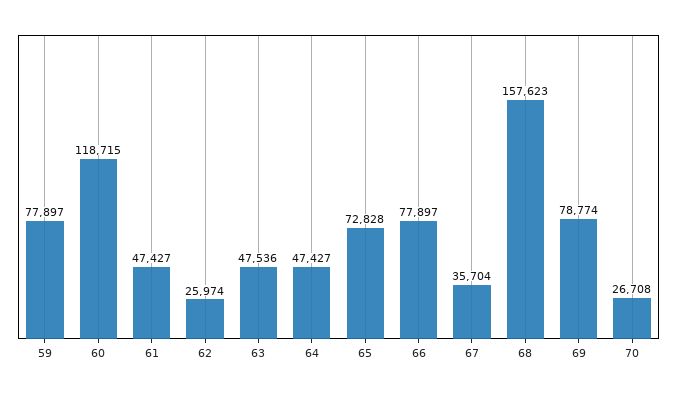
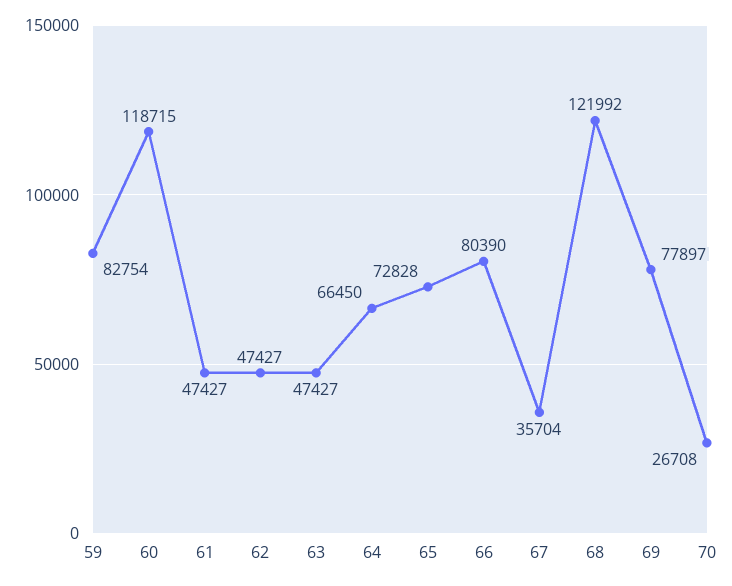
59: 77897 -> 82754
62: 25974 -> 47427
63: 47536 -> 47427
64: 47427 -> 66450
66: 77897 -> 80390
68: 157623 -> 121992
69: 78774 -> 77897

